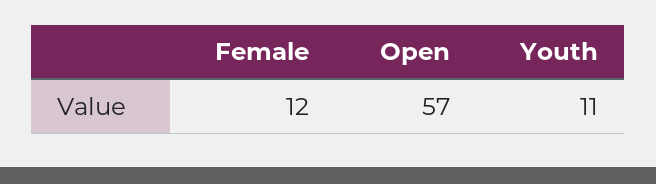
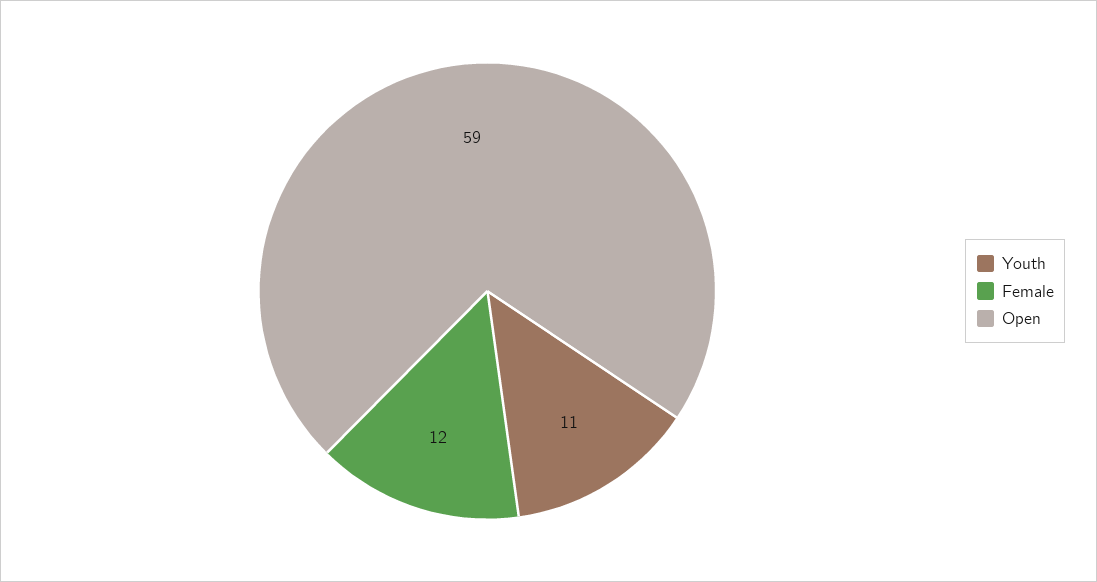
Open: 57 -> 59

